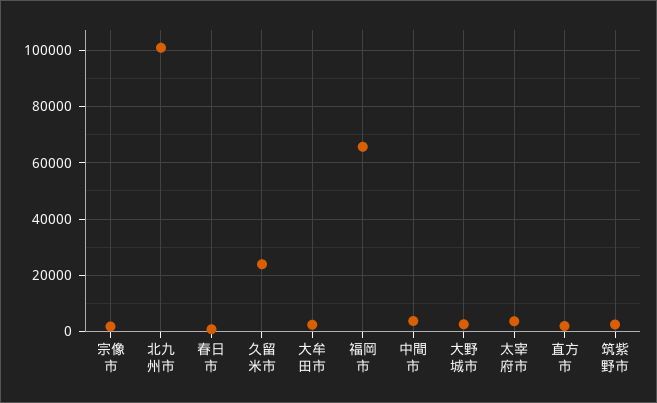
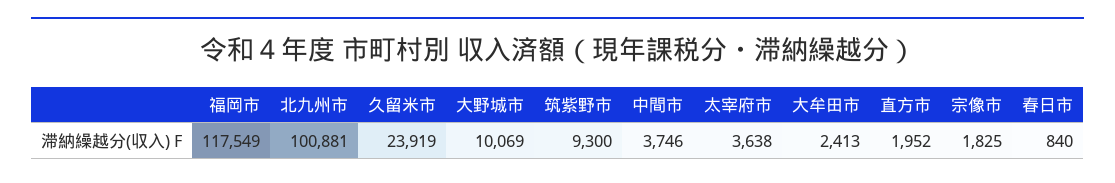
福岡市: 65000 -> 117549
大野城市: 2500 -> 10069
筑紫野市: 2500 -> 9300

